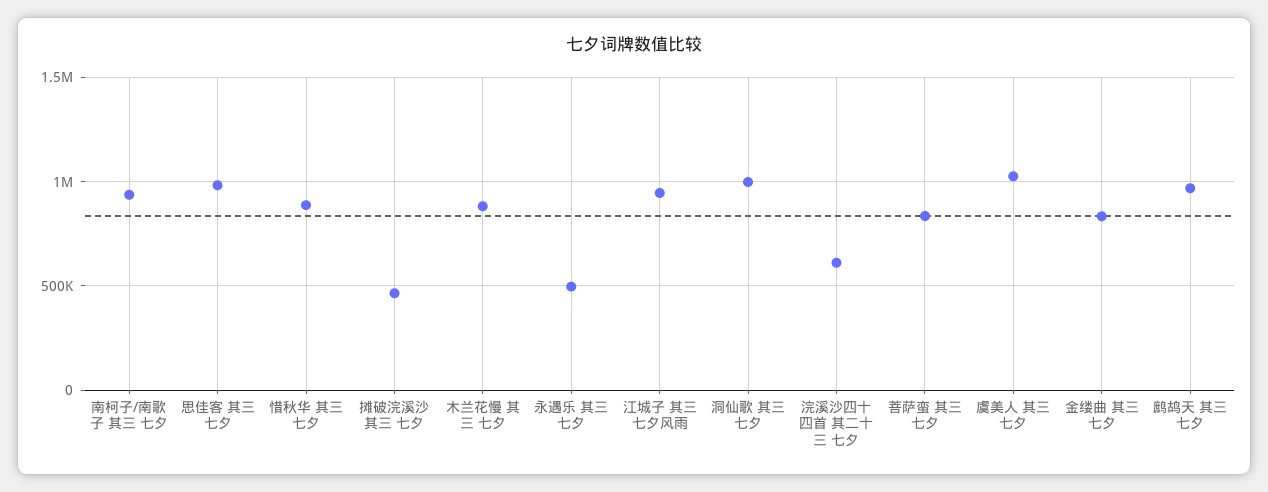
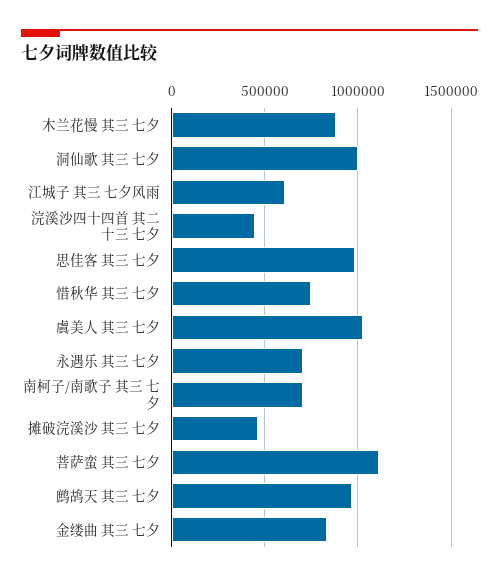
南柯子/南歌子 其三 七夕: 950000 -> 700000
惜秋华 其三 七夕: 900000 -> 750000
永遇乐 其三 七夕: 500000 -> 700000
江城子 其三 七夕风雨: 950000 -> 600000
浣溪沙四十四首 其二十三 七夕: 600000 -> 450000
菩萨蛮 其三 七夕: 850000 -> 1100000

